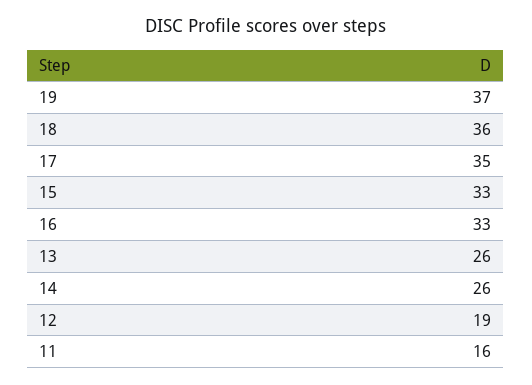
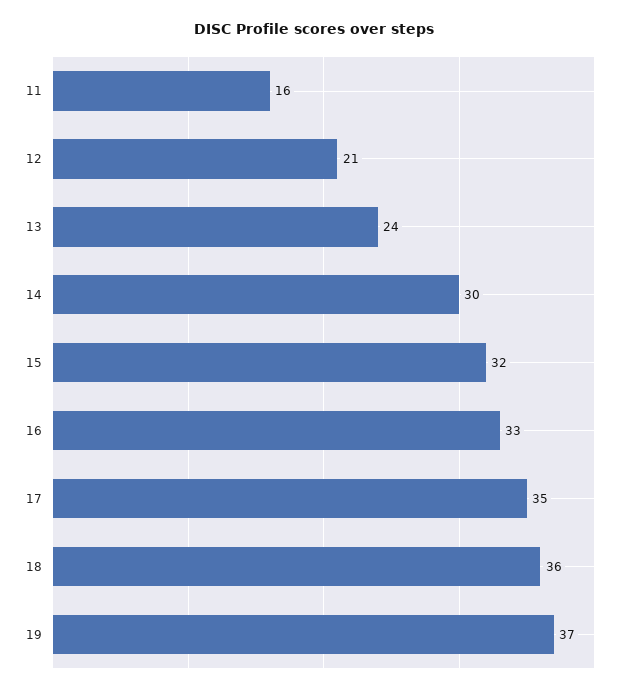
15: 33 -> 32
13: 26 -> 24
14: 26 -> 30
12: 19 -> 21

